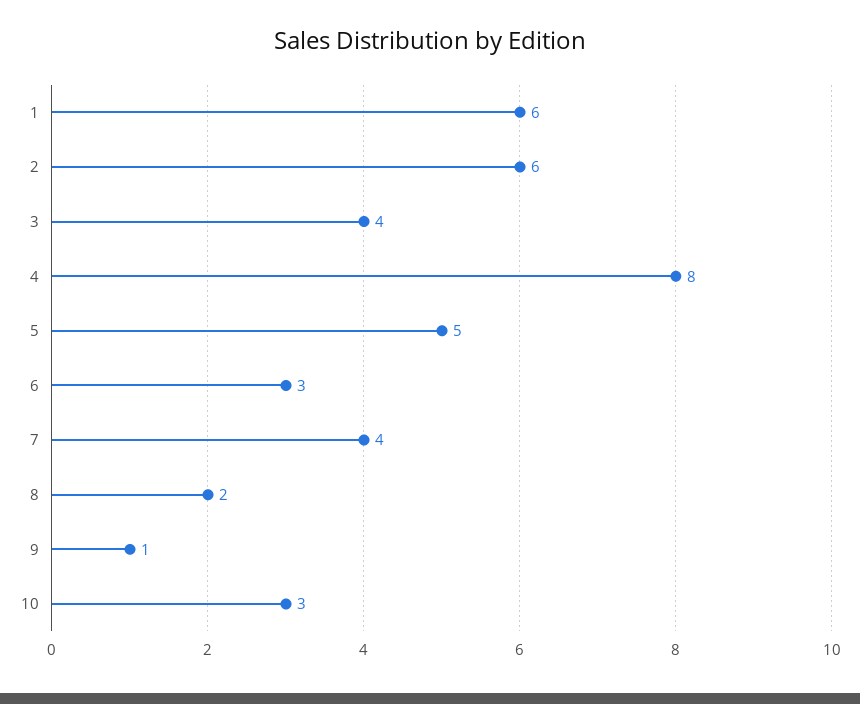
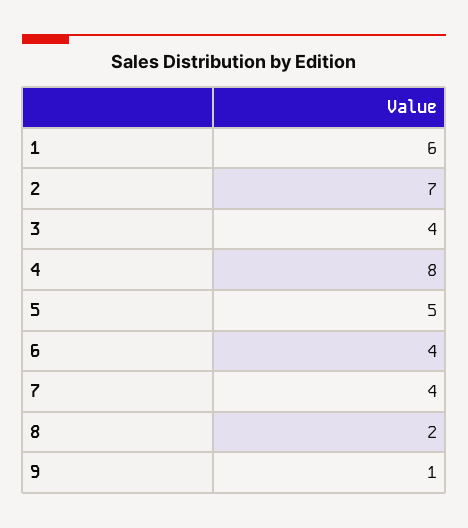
2: 6 -> 7
6: 3 -> 4
10: 3 -> none

